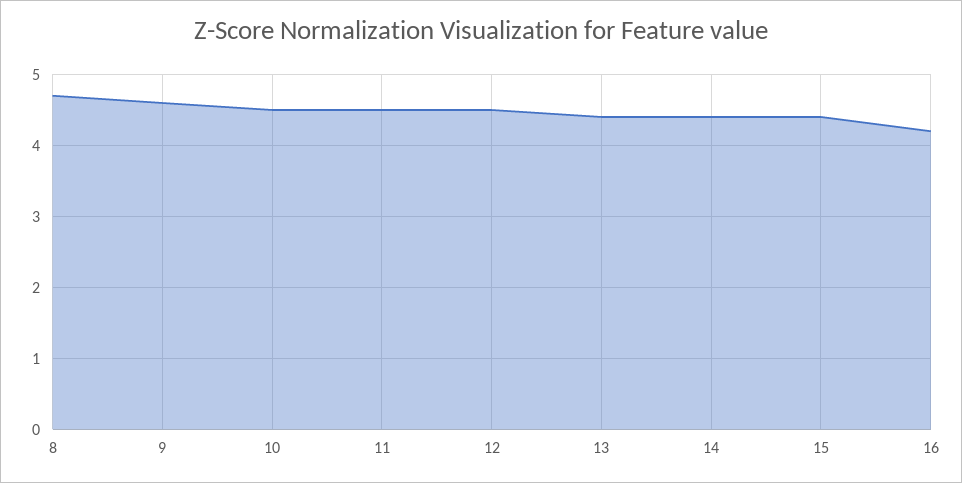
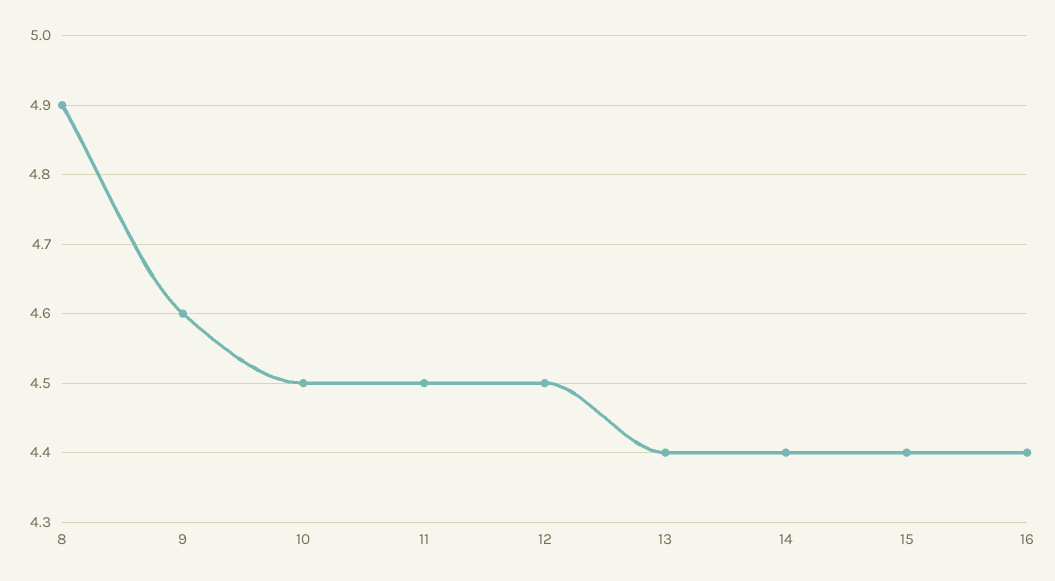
8: 4.7 -> 4.9
16: 4.2 -> 4.4

